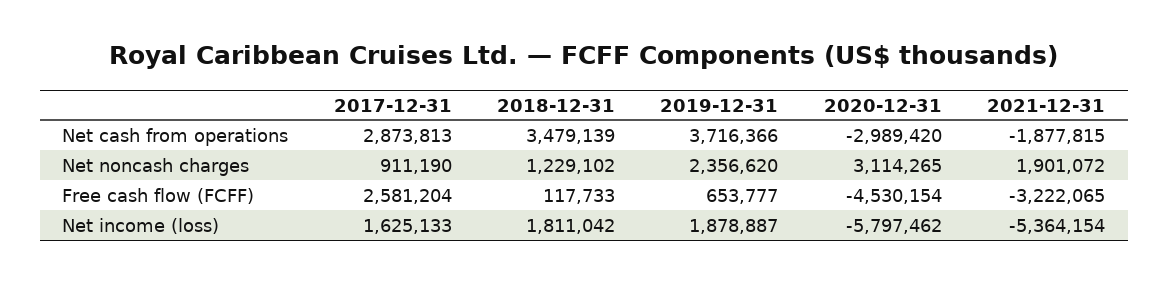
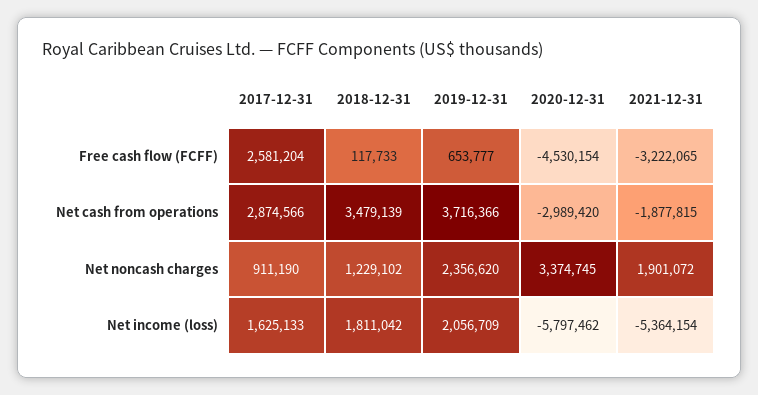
2017-12-31, Net cash from operations: 2873813 -> 2874566
2020-12-31, Net noncash charges: 3114265 -> 3374745
2019-12-31, Net income (loss): 1878887 -> 2056709

